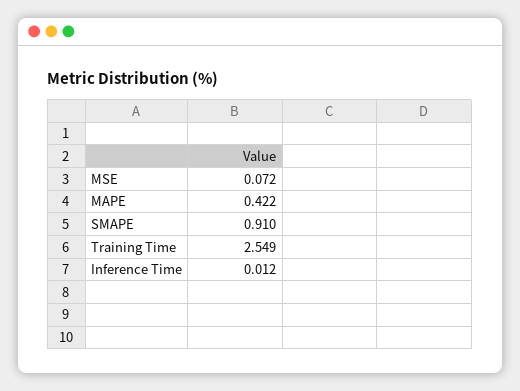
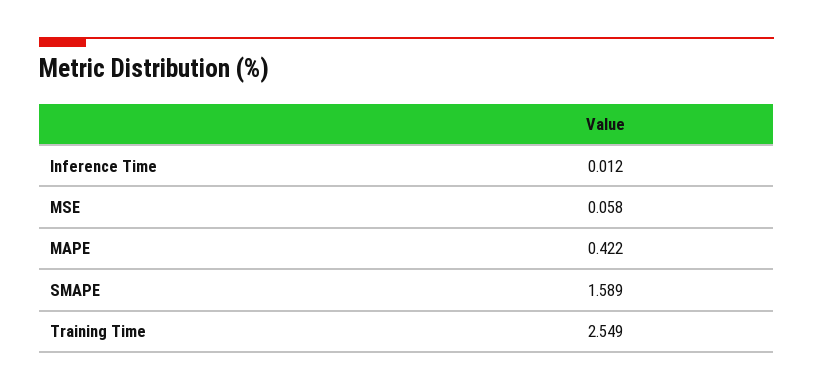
MSE: 0.072 -> 0.058
SMAPE: 0.91 -> 1.589

